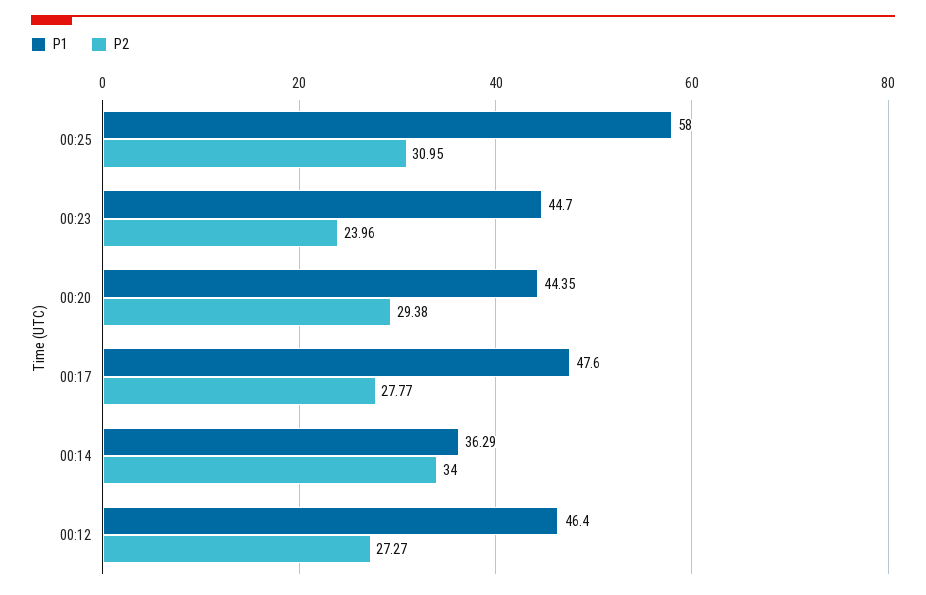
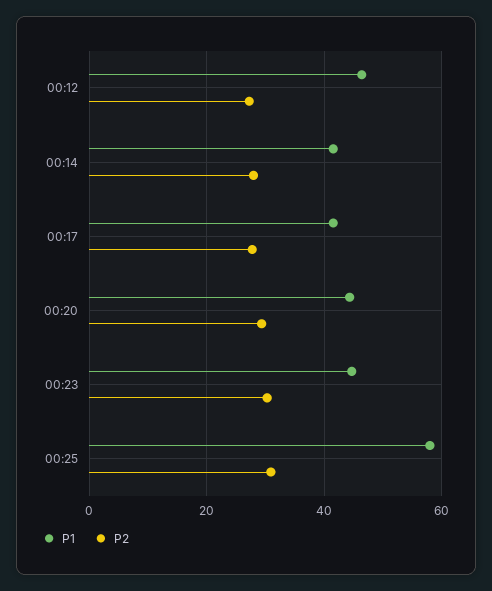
P2, 00:23: 23.96 -> 30
P1, 00:17: 47.6 -> 42
P1, 00:14: 36.29 -> 42
P2, 00:14: 34 -> 28

